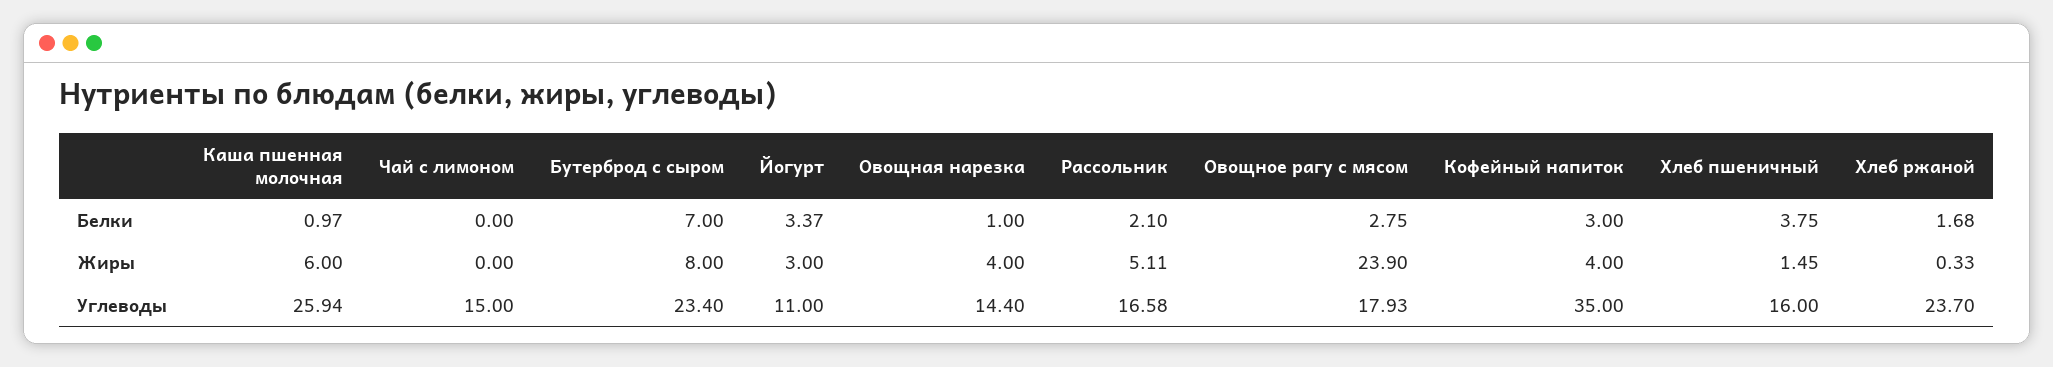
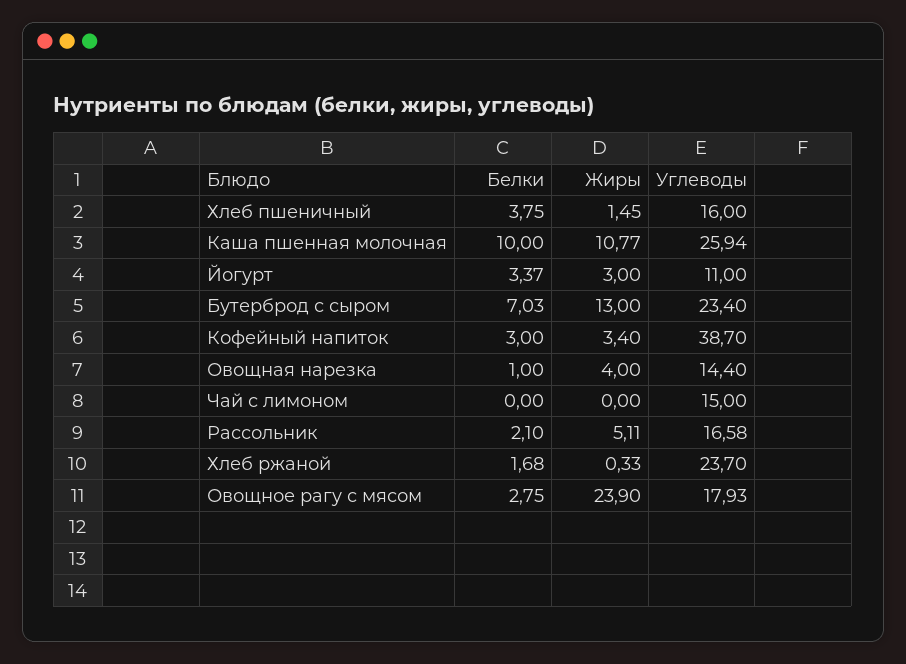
Каша пшенная молочная, Белки: 0.97 -> 10
Бутерброд с сыром, Белки: 7 -> 7.03
Каша пшенная молочная, Жиры: 6 -> 10.77
Бутерброд с сыром, Жиры: 8 -> 13
Кофейный напиток, Жиры: 4 -> 3.4
Кофейный напиток, Углеводы: 35 -> 38.7

